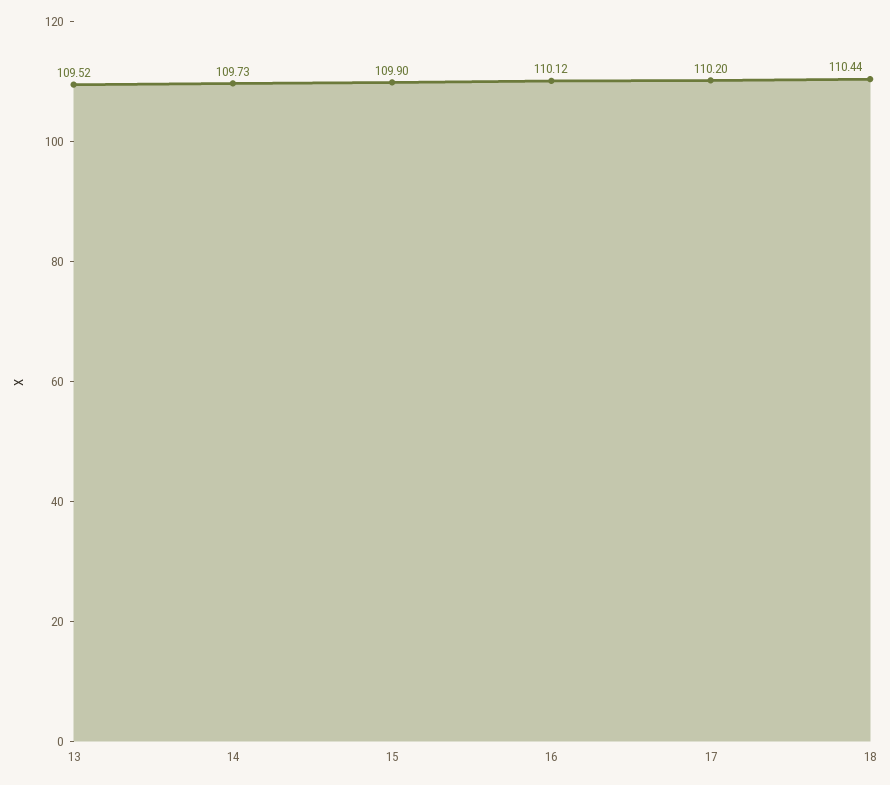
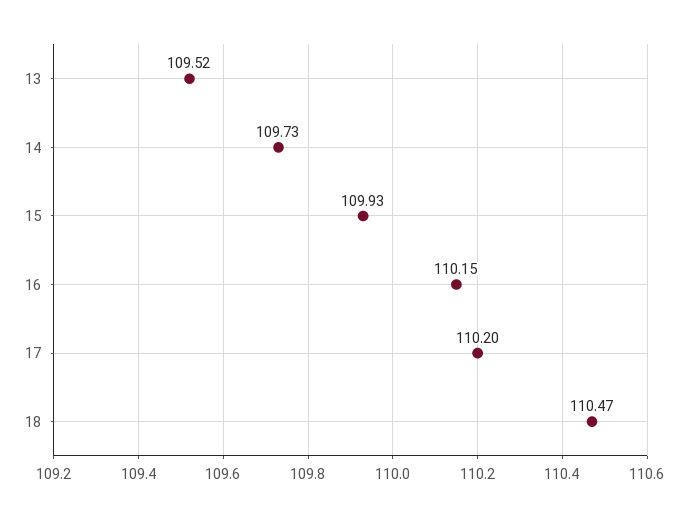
15: 109.9 -> 109.93
16: 110.12 -> 110.15
18: 110.44 -> 110.47

